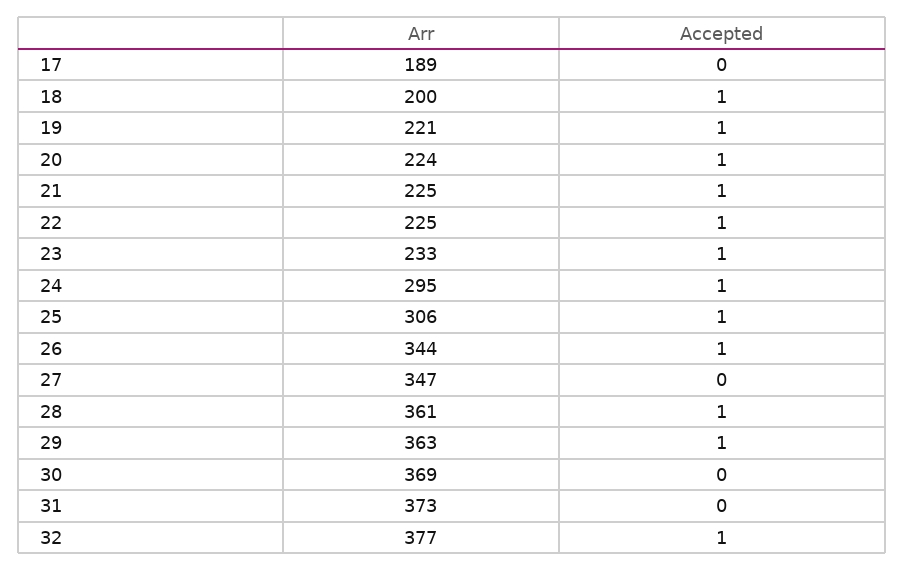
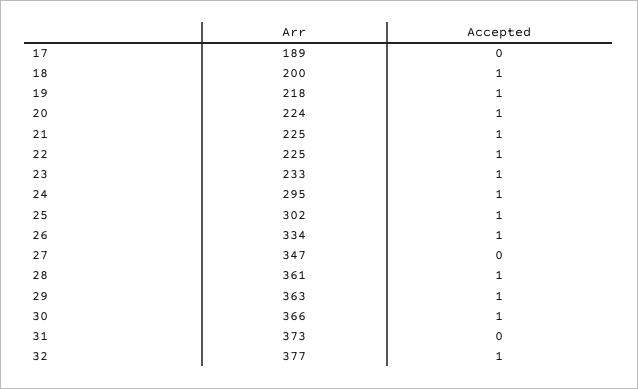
Arr, 19: 221 -> 218
Arr, 25: 306 -> 302
Arr, 26: 344 -> 334
Arr, 30: 369 -> 366
Accepted, 30: 0 -> 1

